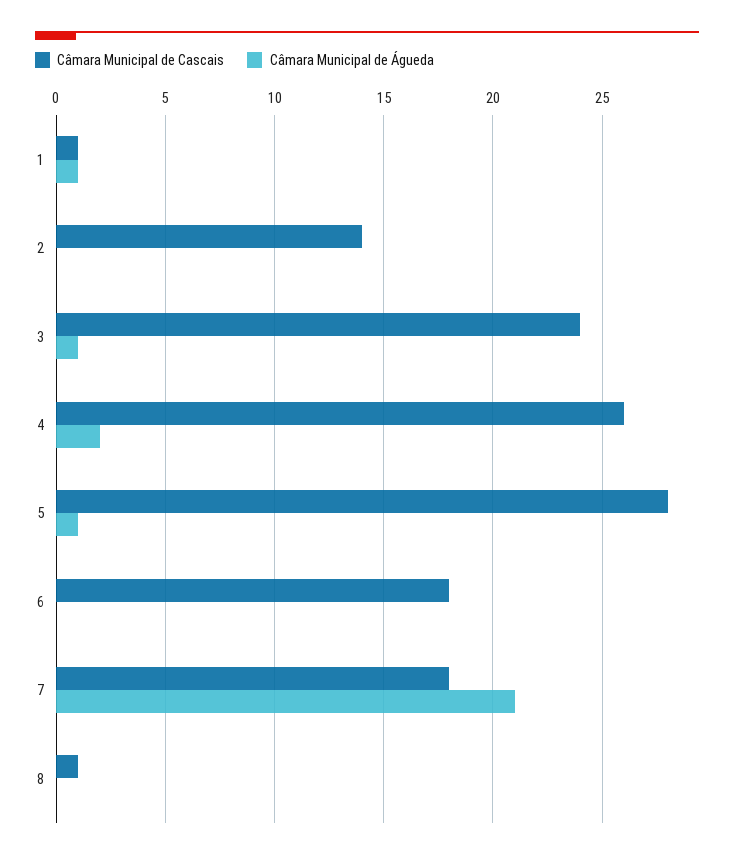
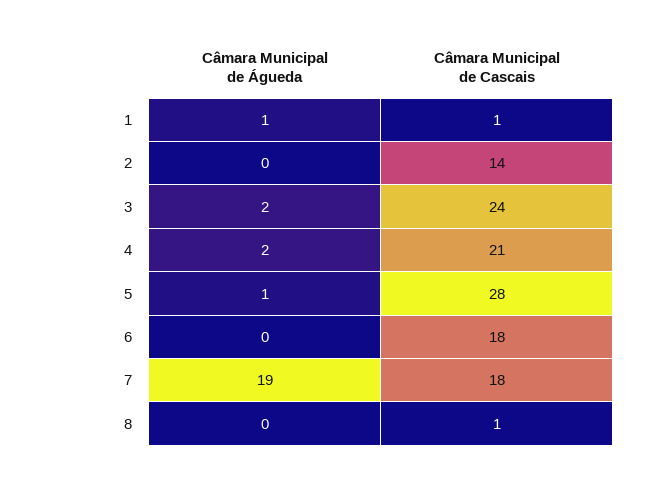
Câmara Municipal de Águeda, 3: 1 -> 2
Câmara Municipal de Cascais, 4: 26 -> 21
Câmara Municipal de Águeda, 7: 21 -> 19

